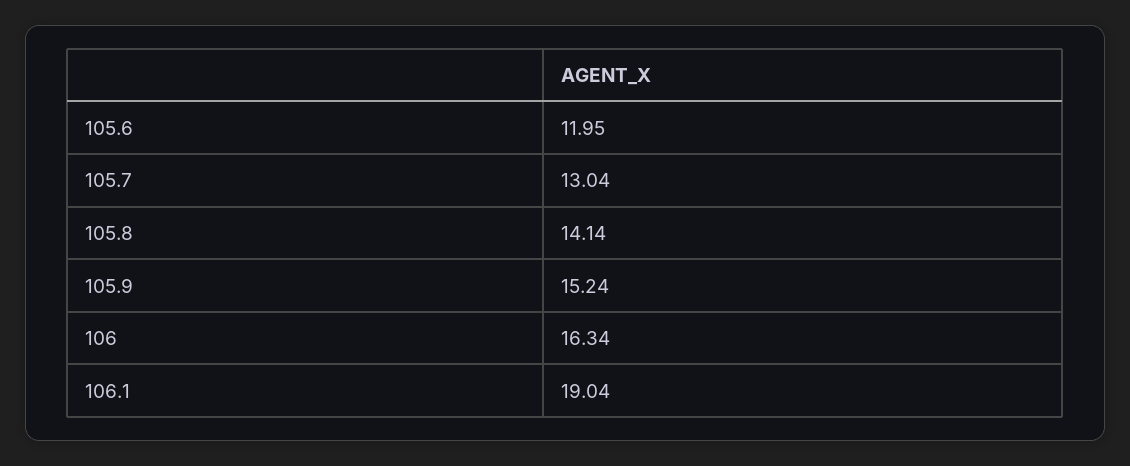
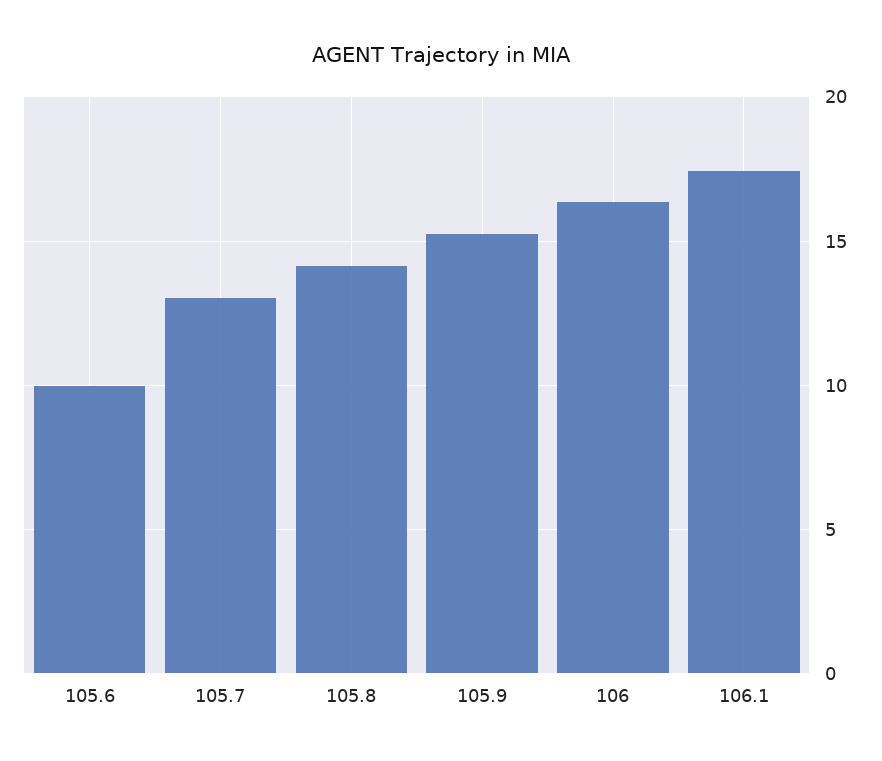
105.6: 11.95 -> 10
106.1: 19.04 -> 17.5

